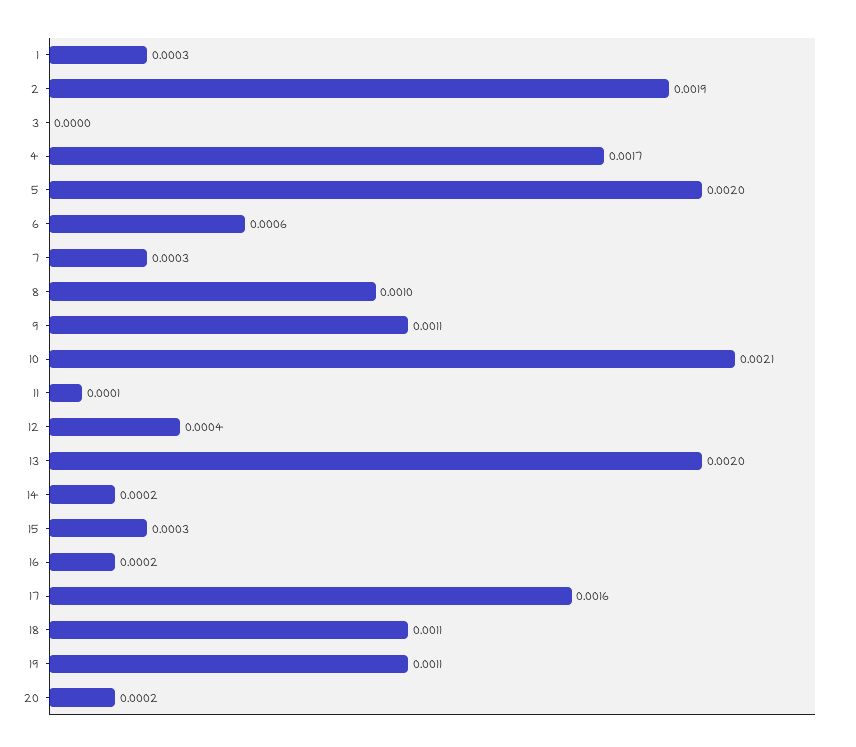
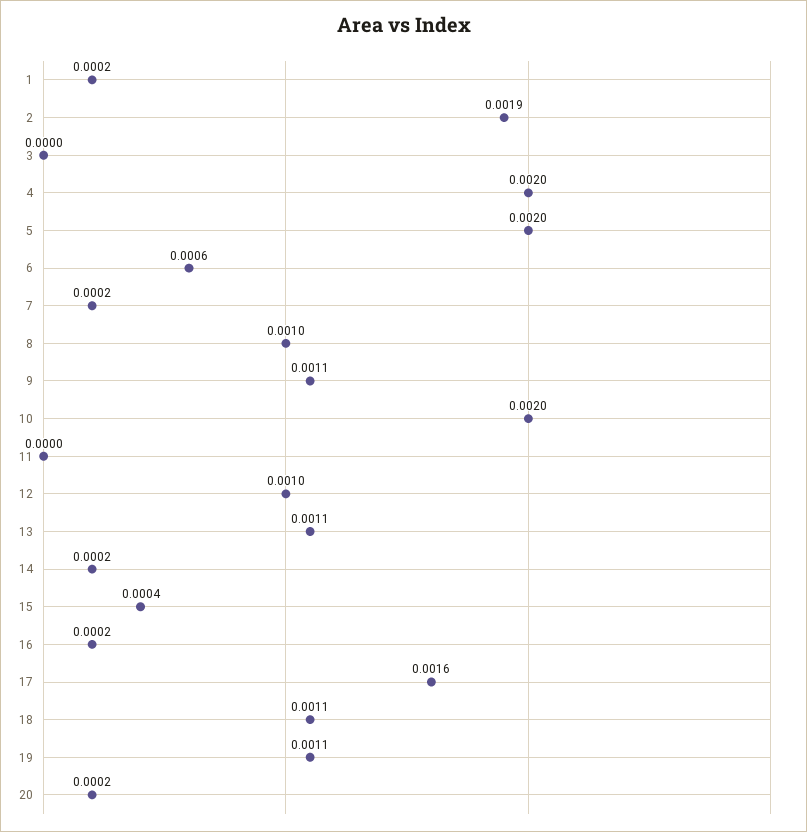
1: 0.0003 -> 0.0002
4: 0.0017 -> 0.002
7: 0.0003 -> 0.0002
10: 0.0021 -> 0.002
11: 0.0001 -> 0
12: 0.0004 -> 0.001
13: 0.002 -> 0.0011
15: 0.0003 -> 0.0004

